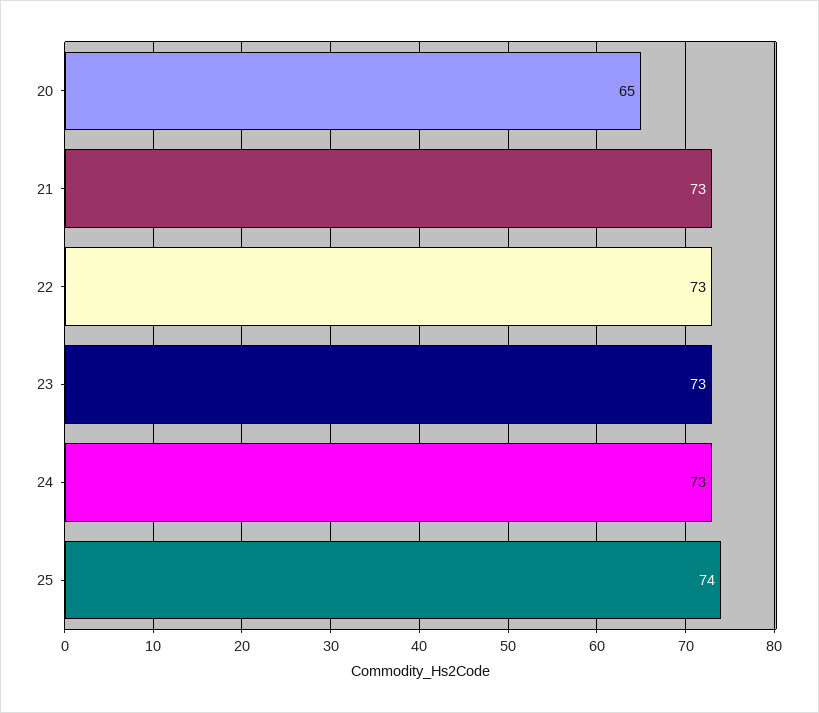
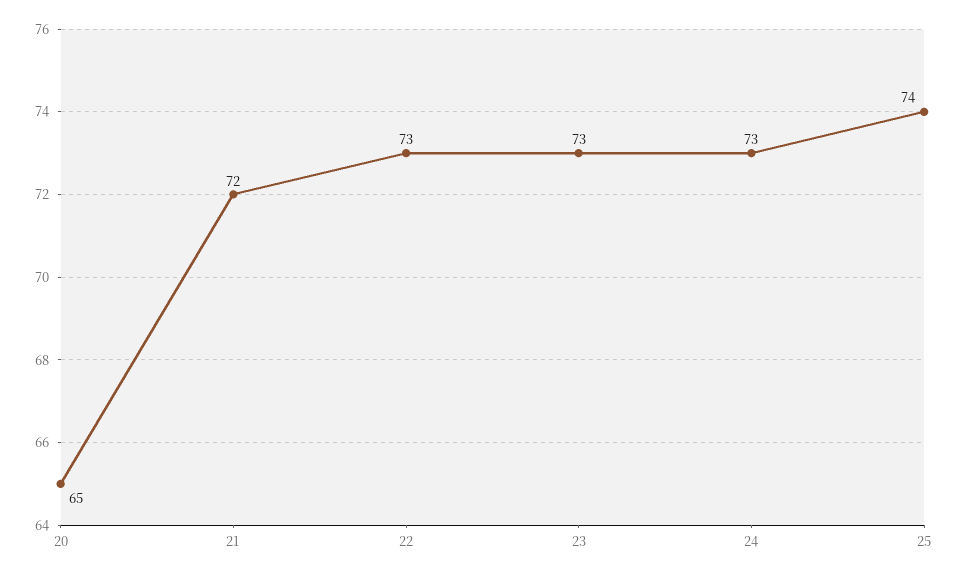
21: 73 -> 72

